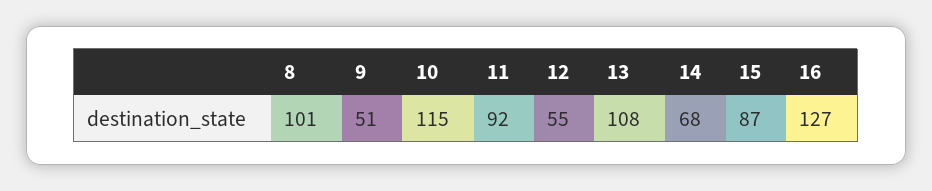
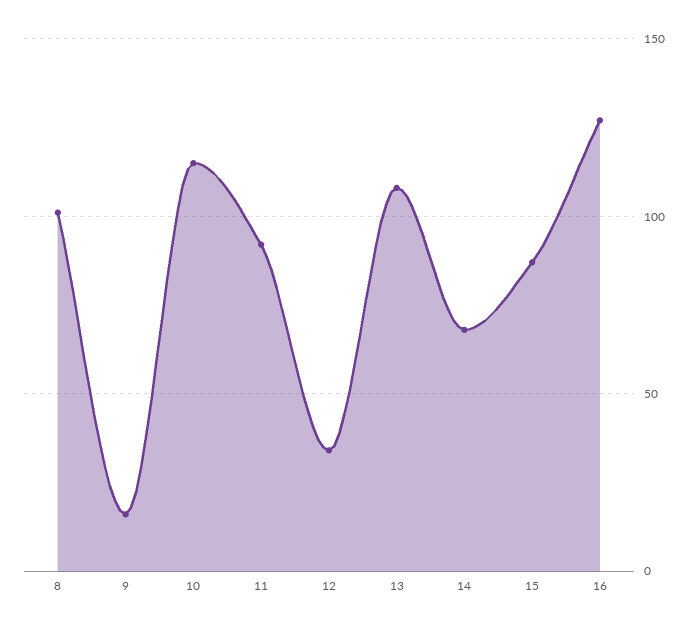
9: 51 -> 15
12: 55 -> 35

